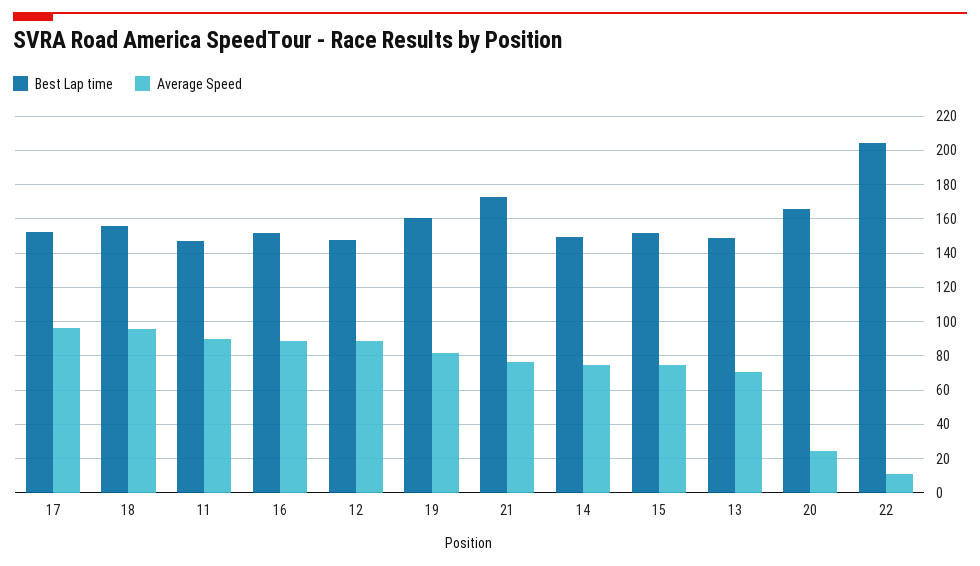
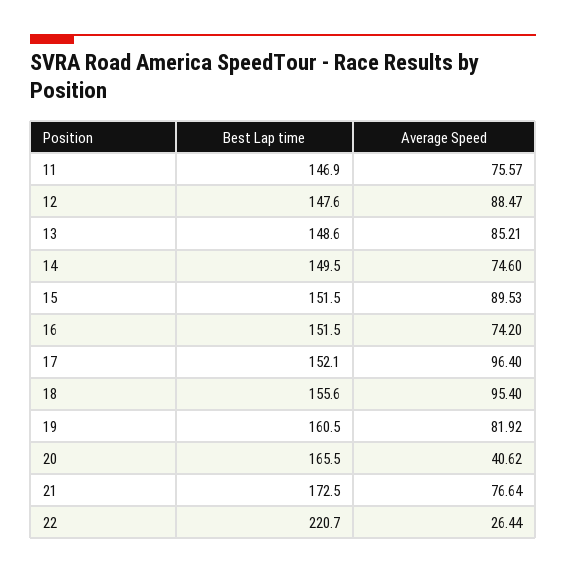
Average Speed, 11: 90 -> 75.57
Average Speed, 16: 90 -> 74.2
Average Speed, 15: 75 -> 89.53
Average Speed, 13: 70 -> 85.21
Average Speed, 20: 25 -> 40.62
Best Lap time, 22: 205 -> 220.7
Average Speed, 22: 10 -> 26.44

